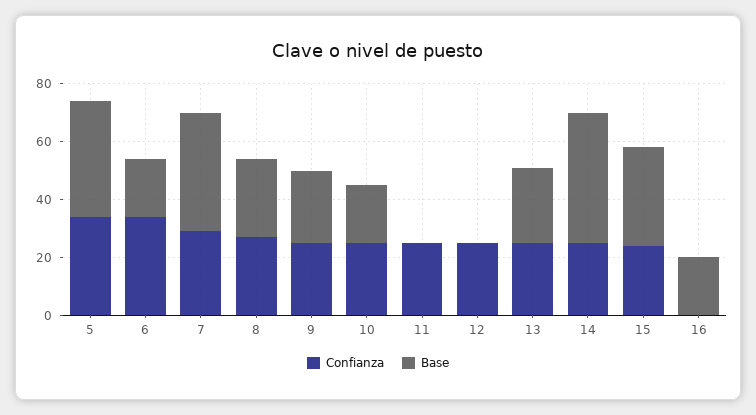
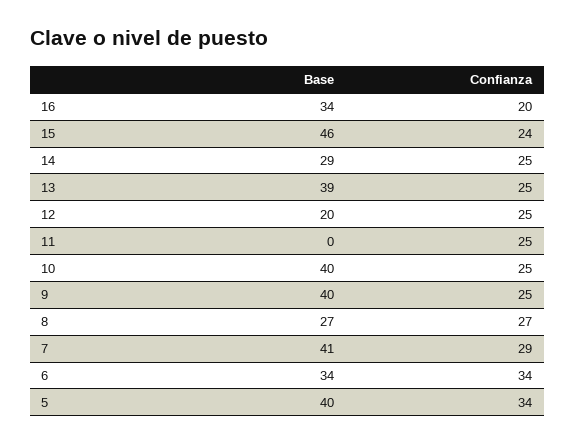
Base, 6: 20 -> 34
Base, 9: 25 -> 40
Base, 10: 20 -> 40
Base, 12: 0 -> 20
Base, 13: 25 -> 39
Base, 14: 45 -> 29
Base, 15: 35 -> 46
Confianza, 16: 0 -> 20
Base, 16: 20 -> 34

